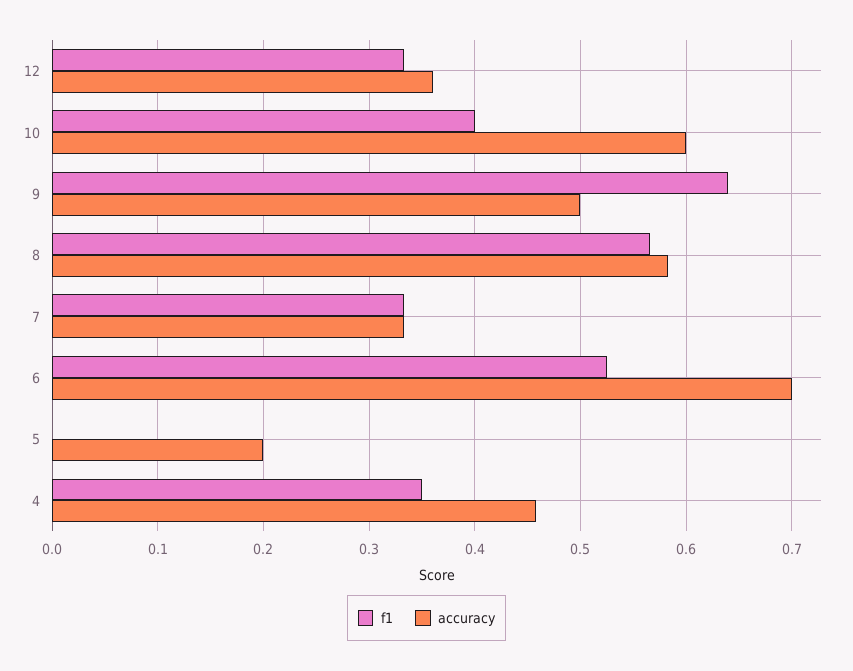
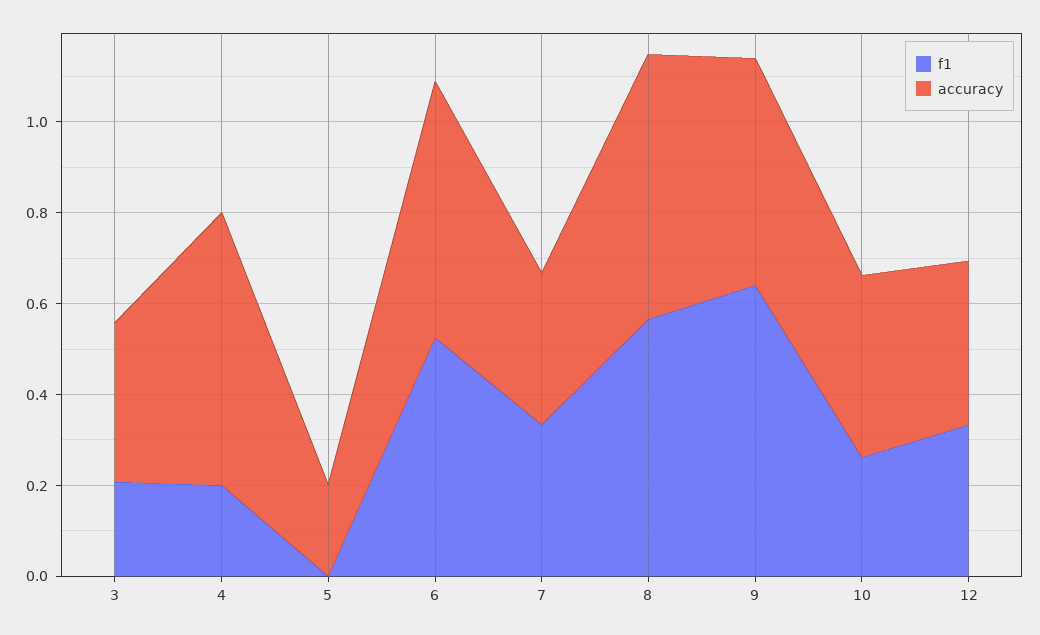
f1, 10: 0.4 -> 0.25
accuracy, 10: 0.6 -> 0.4
accuracy, 6: 0.7 -> 0.55
f1, 4: 0.35 -> 0.2
accuracy, 4: 0.46 -> 0.6
f1, 3: none -> 0.2
accuracy, 3: none -> 0.35

